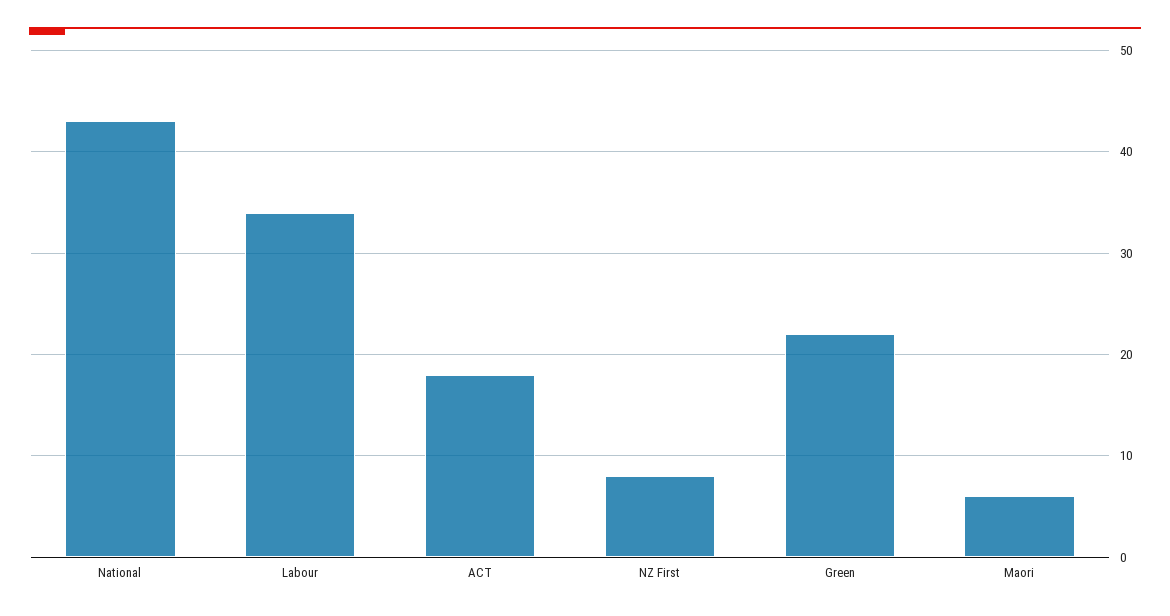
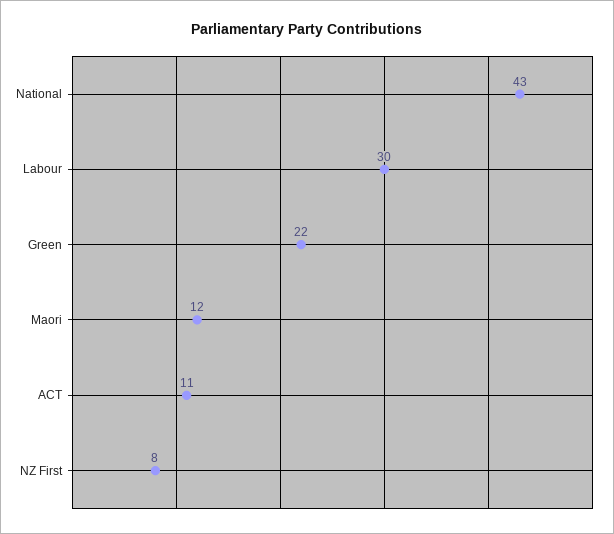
Labour: 34 -> 30
ACT: 18 -> 11
Maori: 6 -> 12

